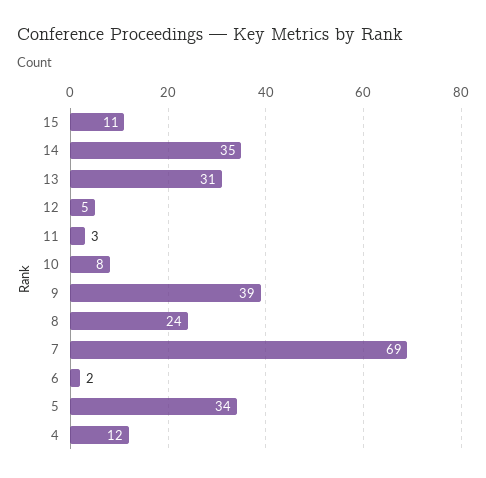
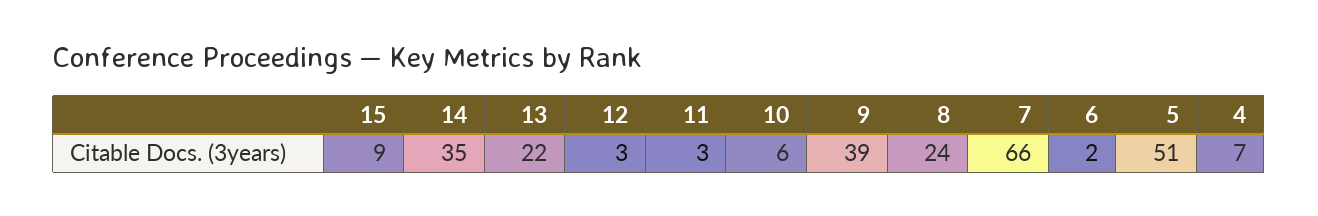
15: 11 -> 9
13: 31 -> 22
12: 5 -> 3
10: 8 -> 6
7: 69 -> 66
5: 34 -> 51
4: 12 -> 7

